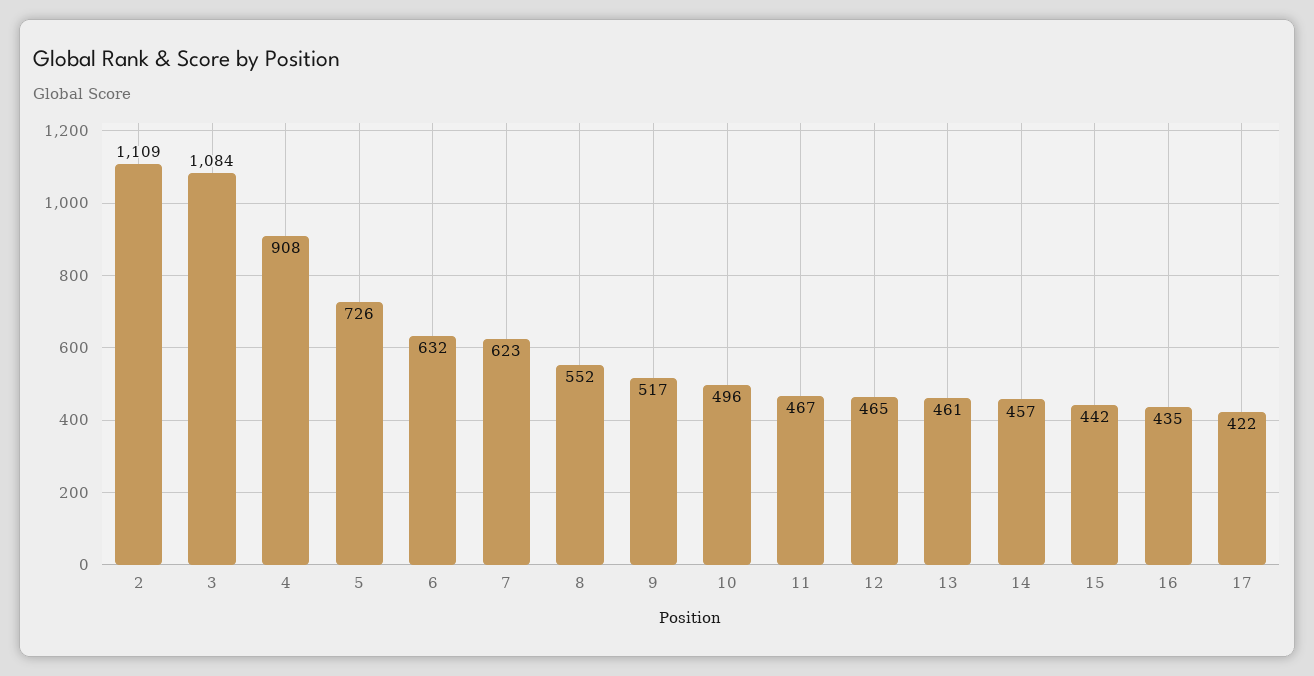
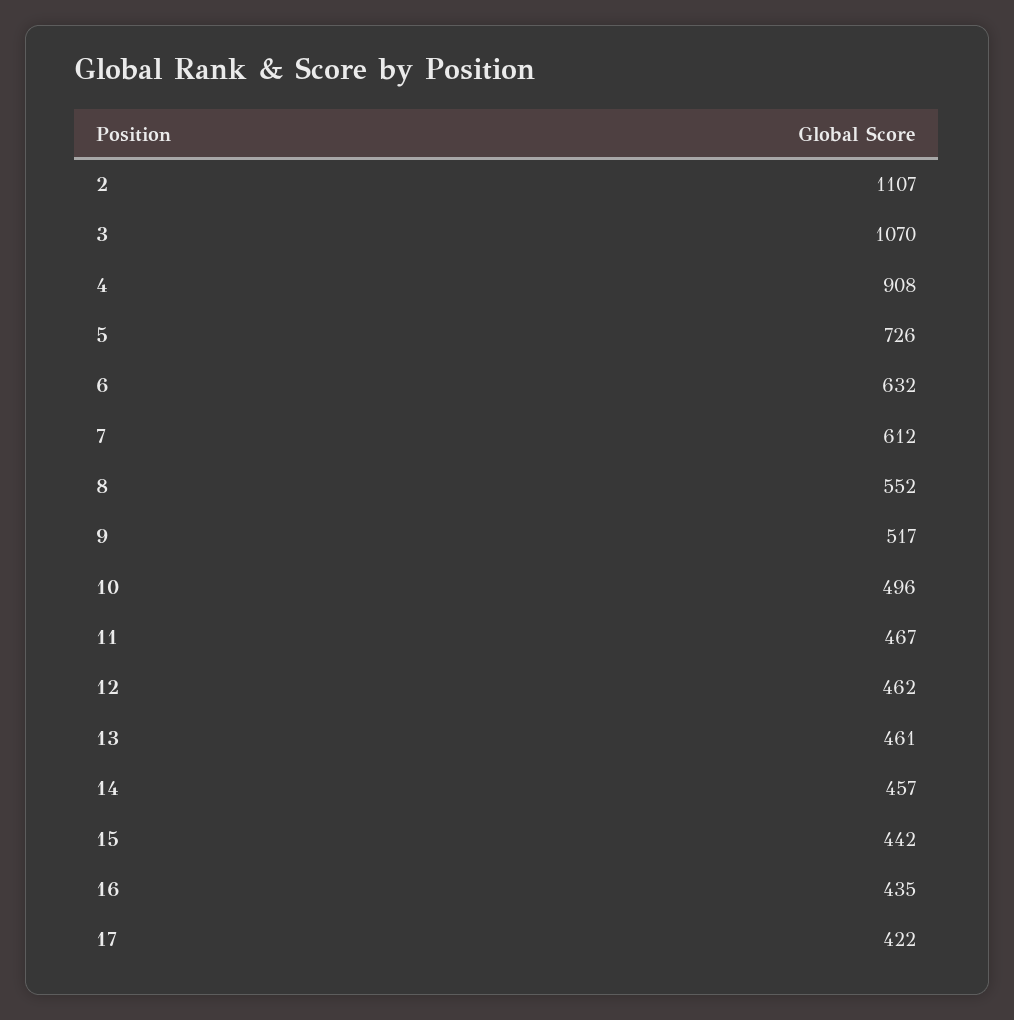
2: 1109 -> 1107
3: 1084 -> 1070
7: 623 -> 612
12: 465 -> 462

